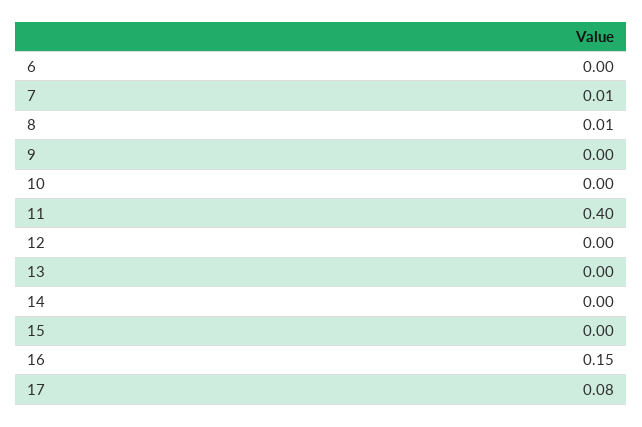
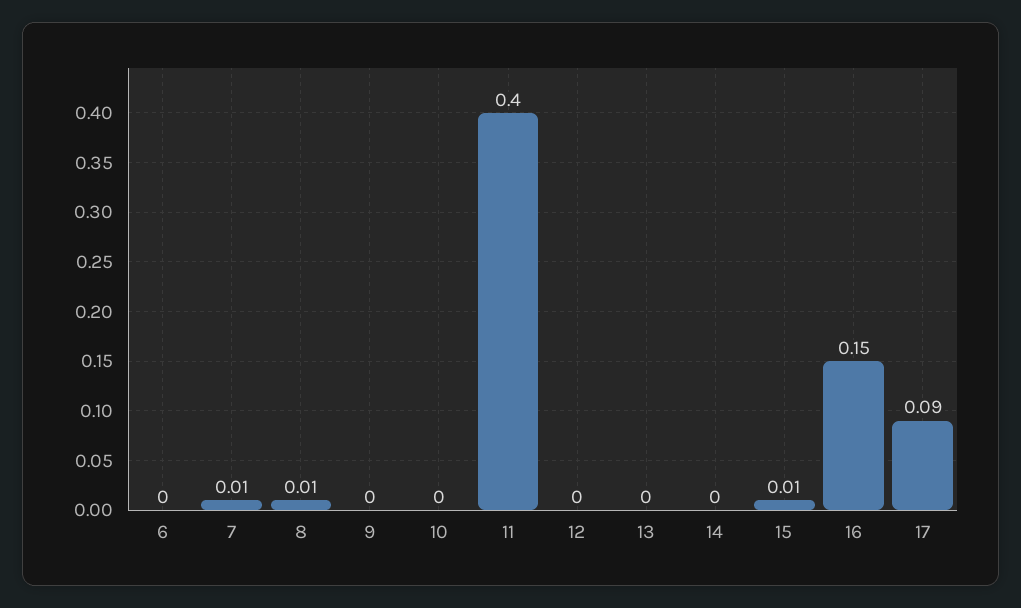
15: 0 -> 0.01
17: 0.08 -> 0.09

